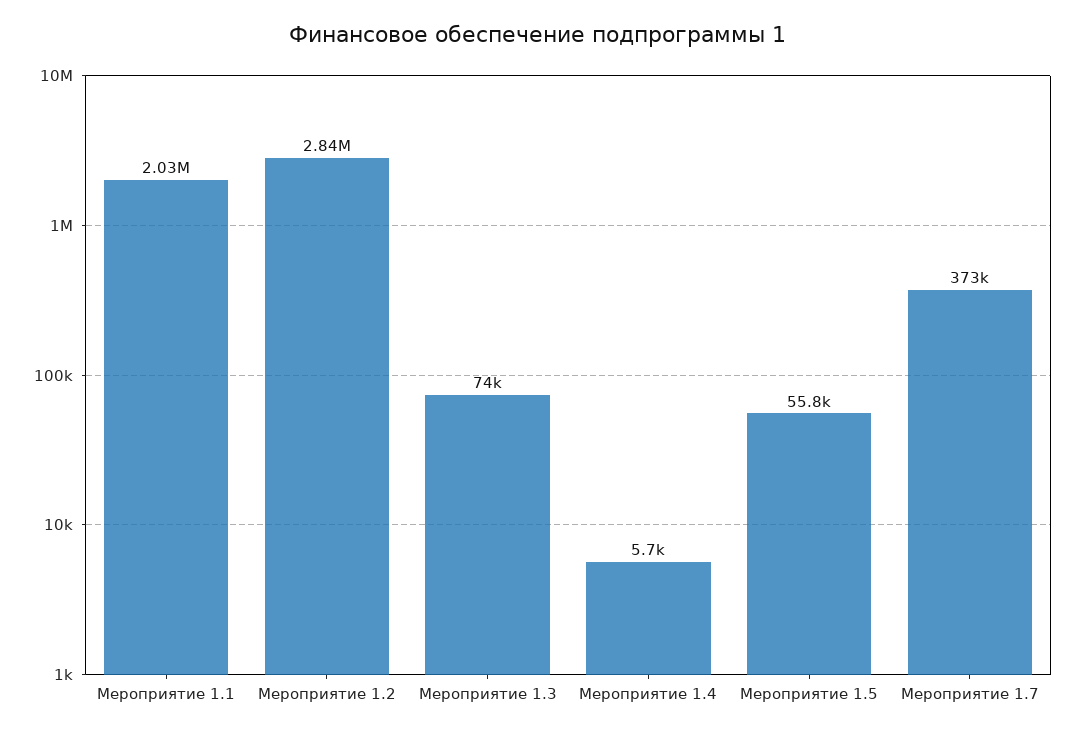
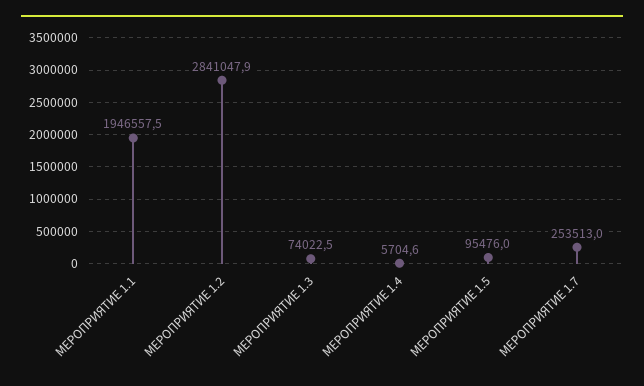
Мероприятие 1.1: 2030000 -> 1946557.5
Мероприятие 1.5: 55800 -> 95476
Мероприятие 1.7: 373000 -> 253513

